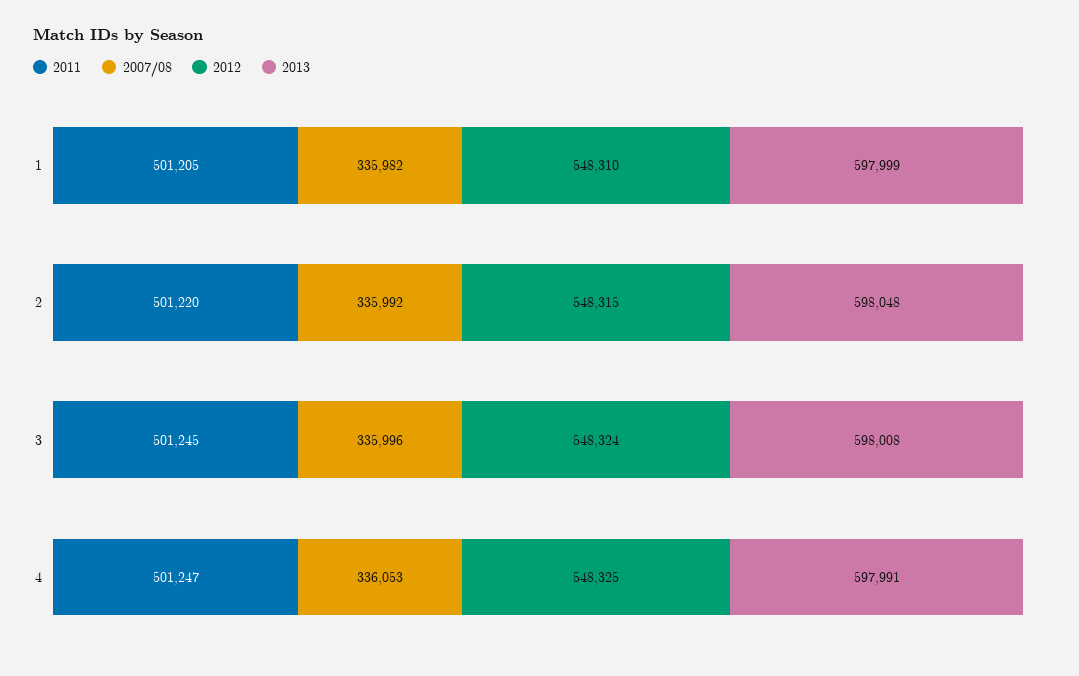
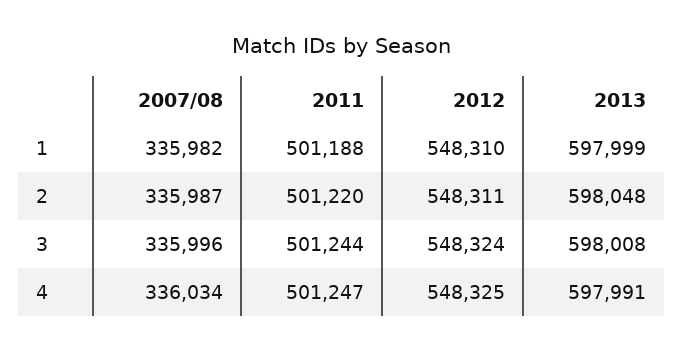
2011, 1: 501205 -> 501188
2007/08, 2: 335992 -> 335987
2012, 2: 548315 -> 548311
2011, 3: 501245 -> 501244
2007/08, 4: 336053 -> 336034

